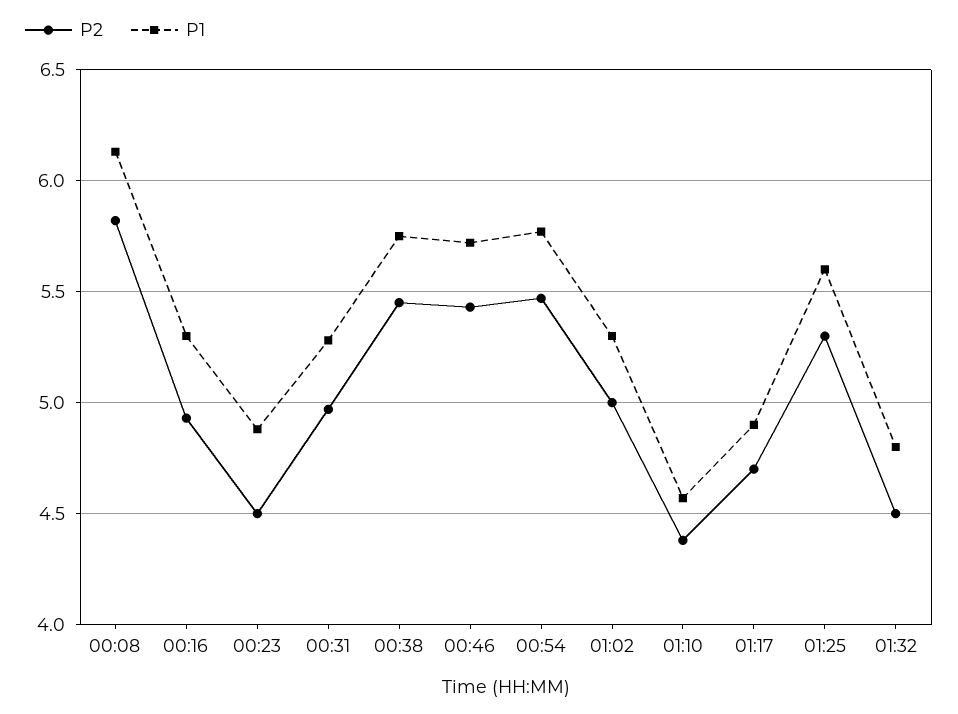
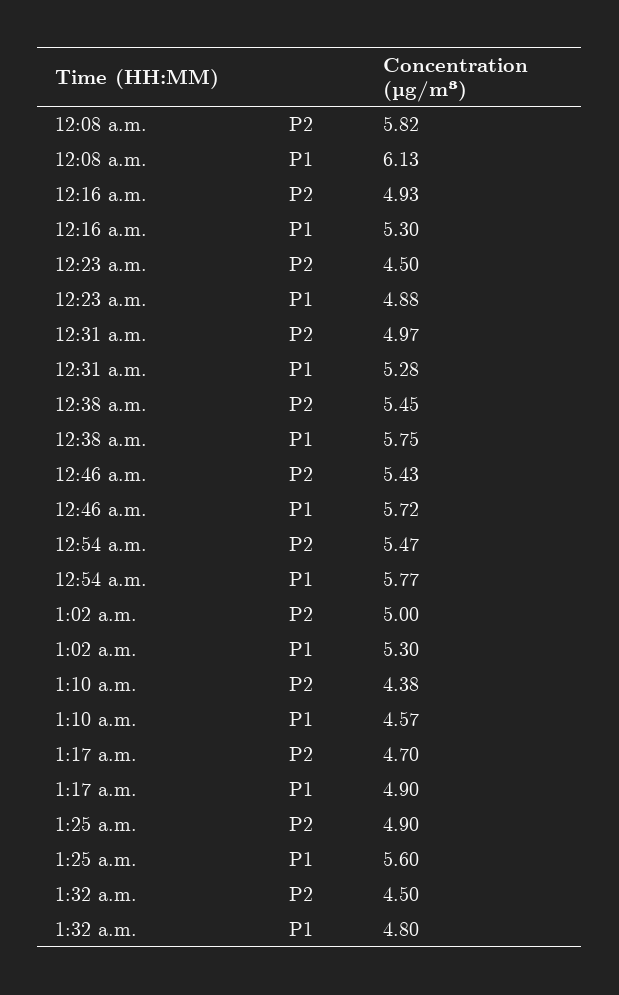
P2, 01:25: 5.3 -> 4.9

